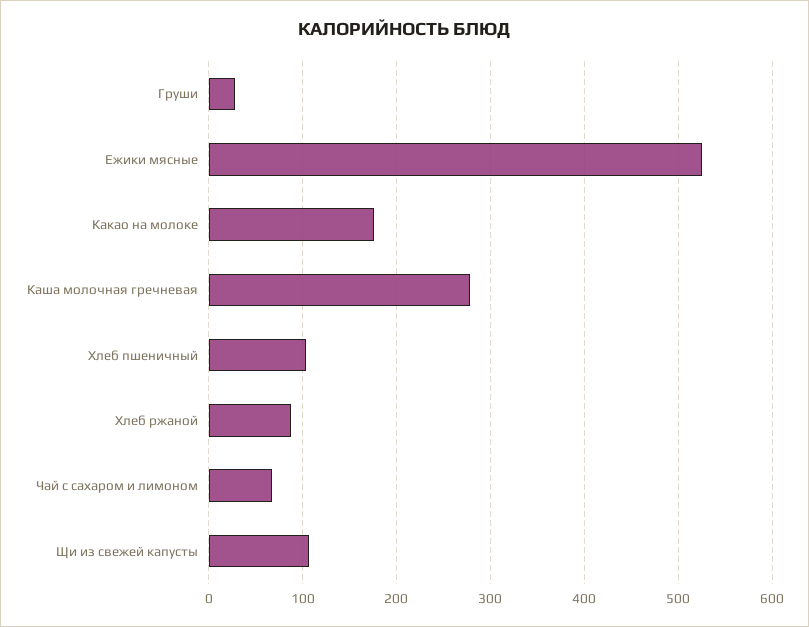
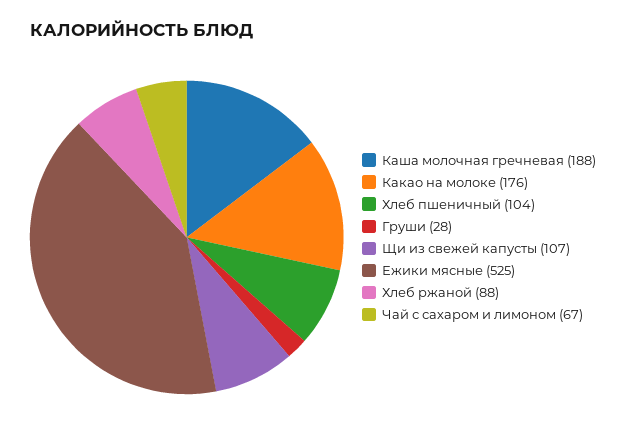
Каша молочная гречневая: 280 -> 188

